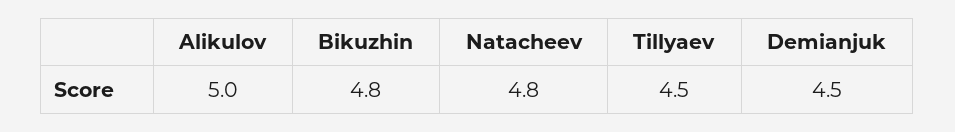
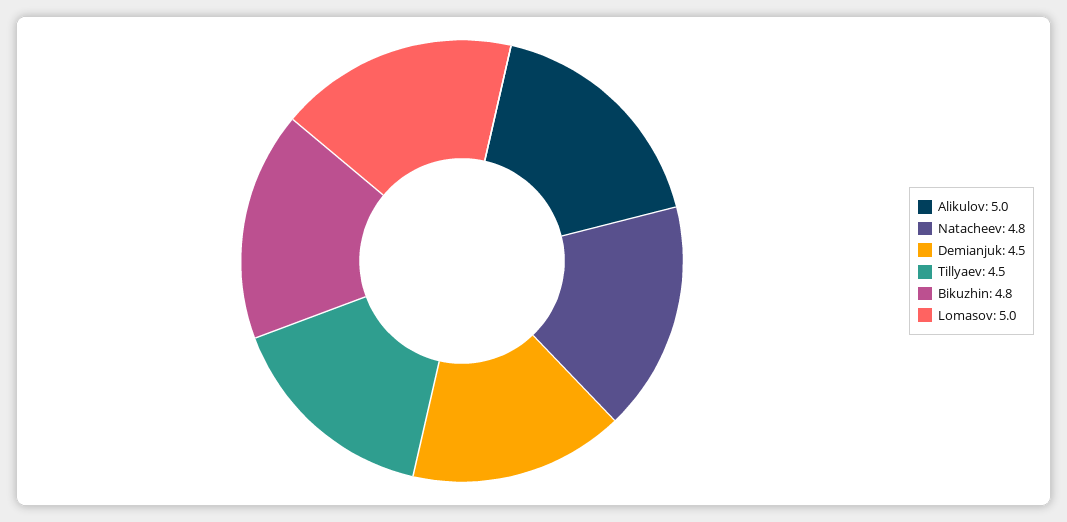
Lomasov: none -> 5

